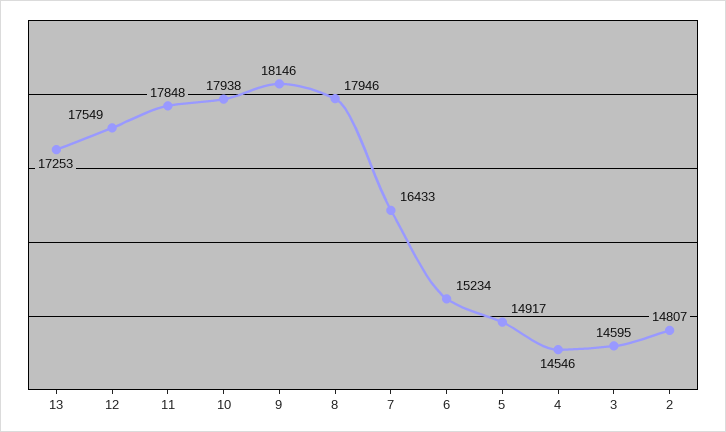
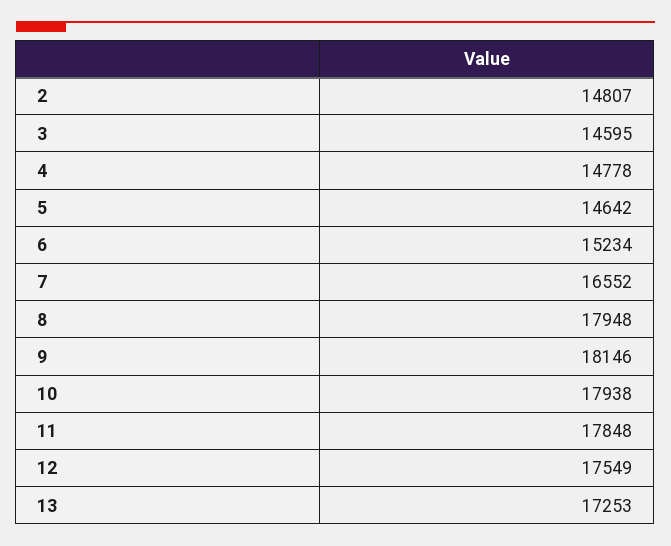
8: 17946 -> 17948
7: 16433 -> 16552
5: 14917 -> 14642
4: 14546 -> 14778

